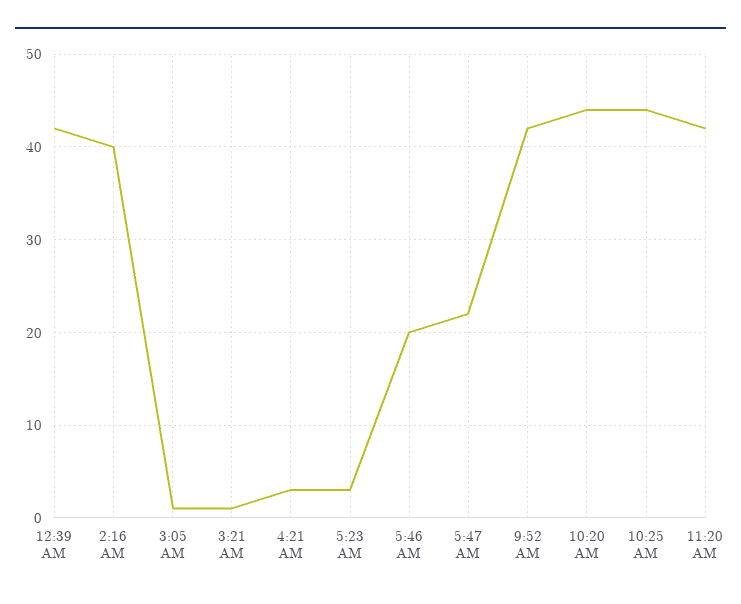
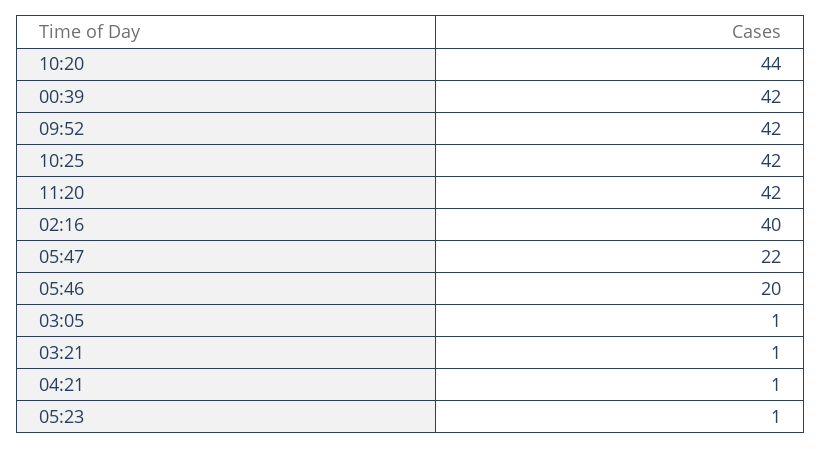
4:21 AM: 3 -> 1
5:23 AM: 3 -> 1
10:25 AM: 44 -> 42

